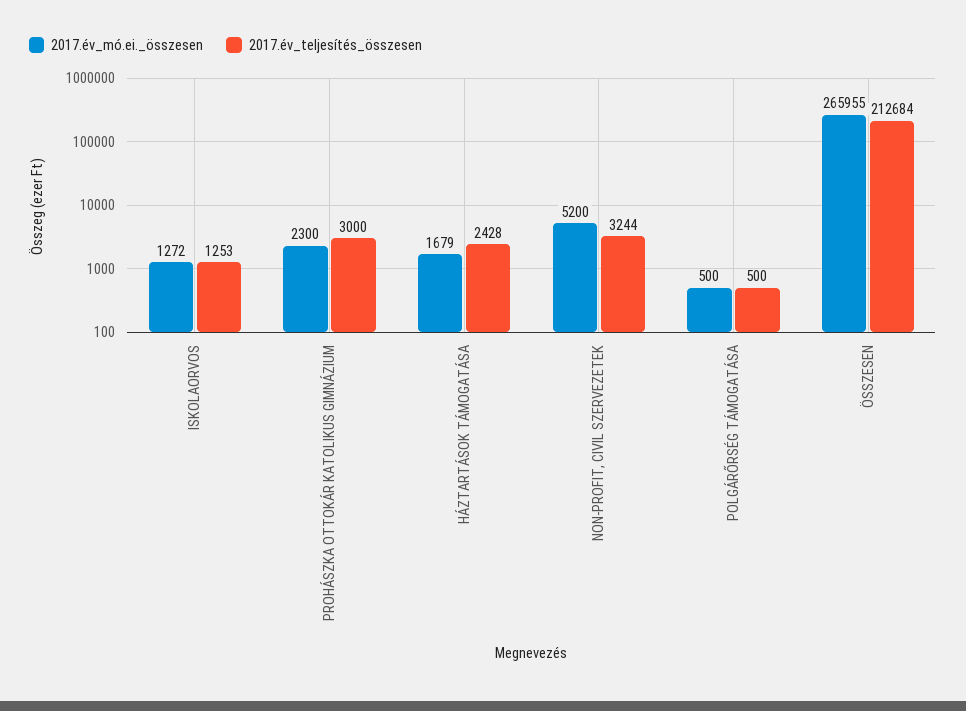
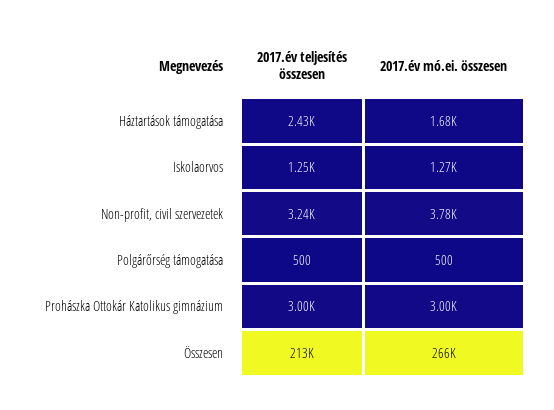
2017.év_mó.ei._összesen, PROHÁSZKA OTTOKÁR KATOLIKUS GIMNÁZIUM: 2300 -> 3000
2017.év_mó.ei._összesen, NON-PROFIT, CIVIL SZERVEZETEK: 5200 -> 3780

